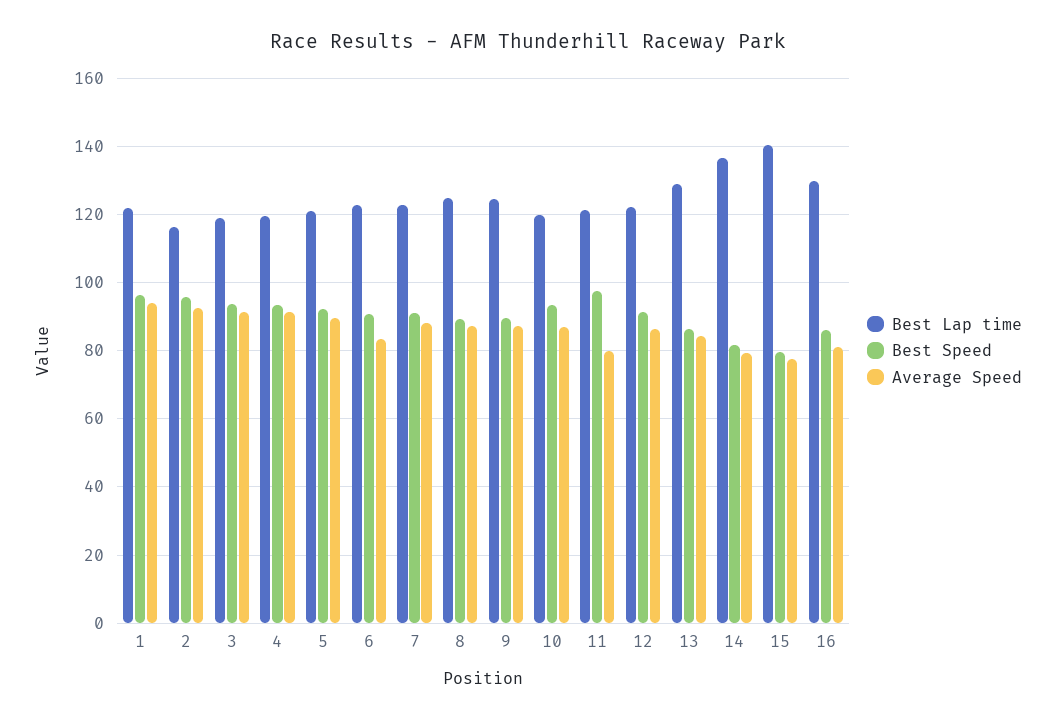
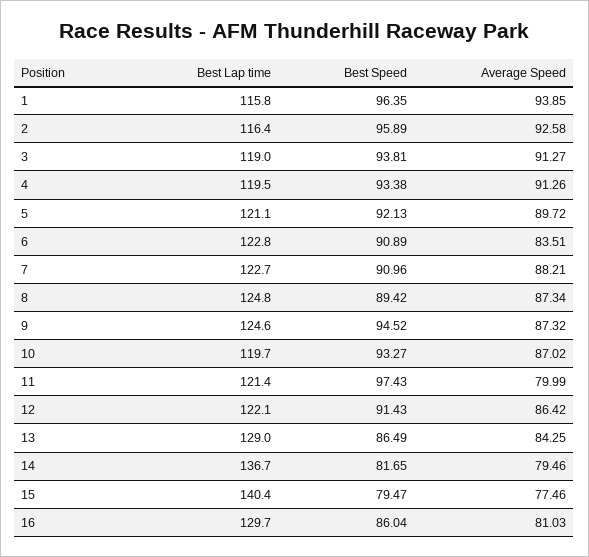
Best Lap time, 1: 122 -> 115.8
Best Speed, 9: 90 -> 94.52

